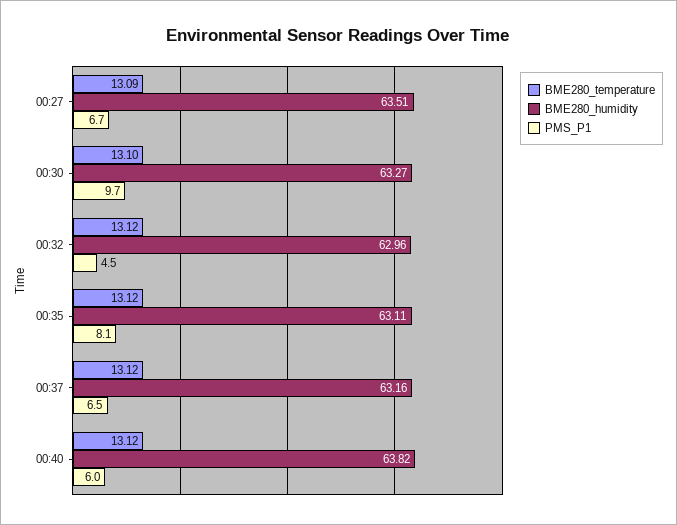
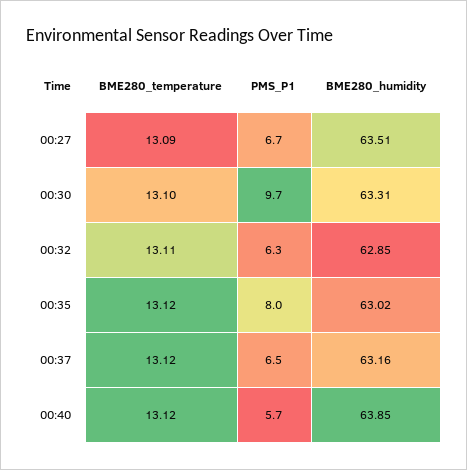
BME280_humidity, 00:30: 63.27 -> 63.31
BME280_temperature, 00:32: 13.12 -> 13.11
BME280_humidity, 00:32: 62.96 -> 62.85
PMS_P1, 00:32: 4.5 -> 6.3
BME280_humidity, 00:35: 63.11 -> 63.02
PMS_P1, 00:35: 8.1 -> 8
BME280_humidity, 00:40: 63.82 -> 63.85
PMS_P1, 00:40: 6 -> 5.7

